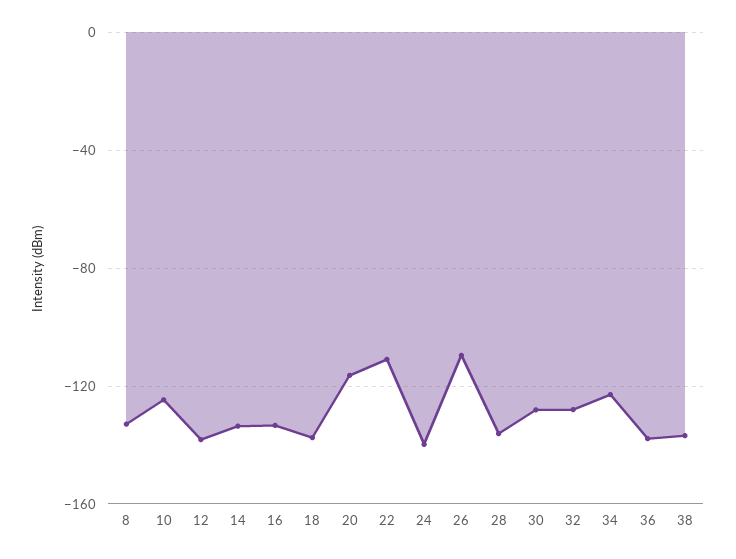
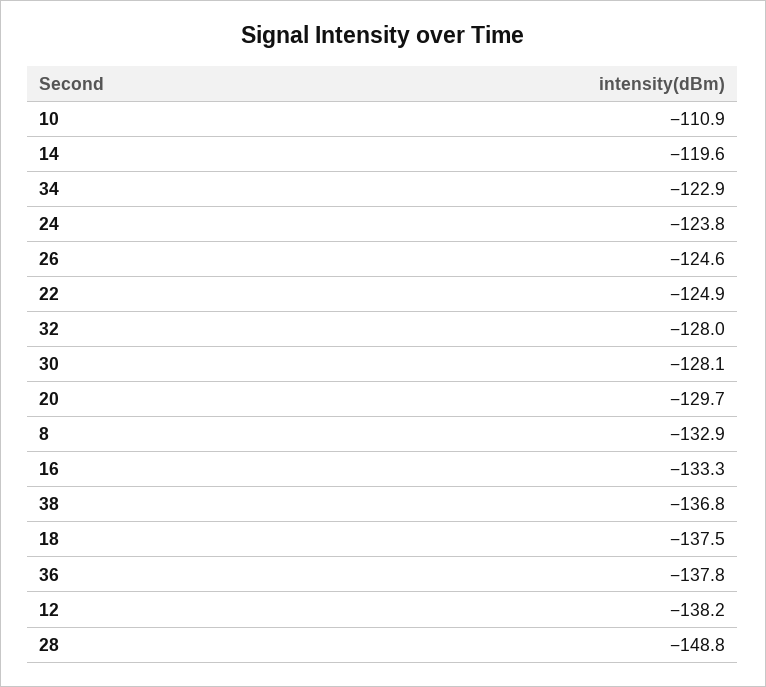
10: -125 -> -110.9
14: -135 -> -119.6
20: -115 -> -129.7
22: -110 -> -124.9
24: -140 -> -123.8
26: -110 -> -124.6
28: -135 -> -148.8

